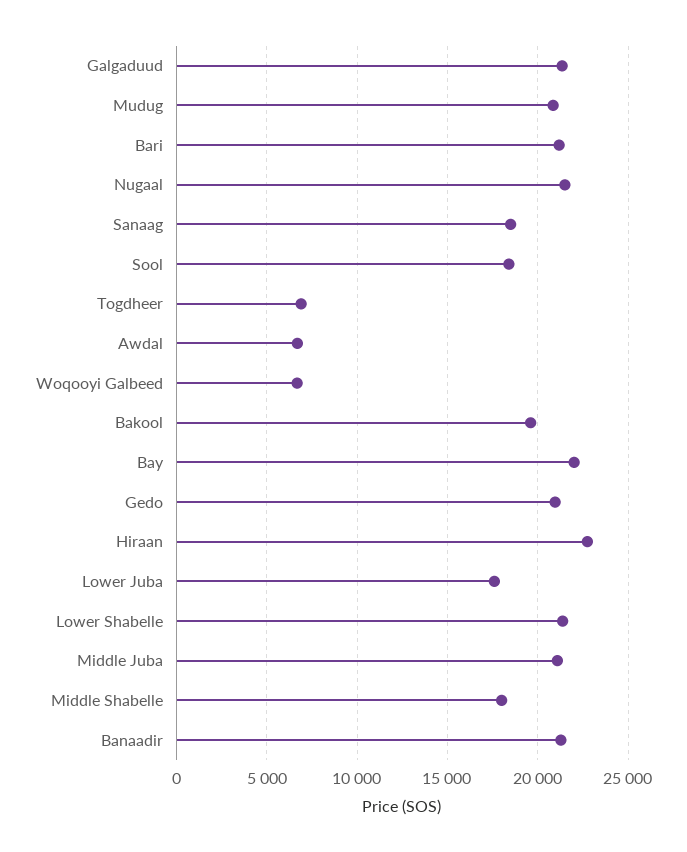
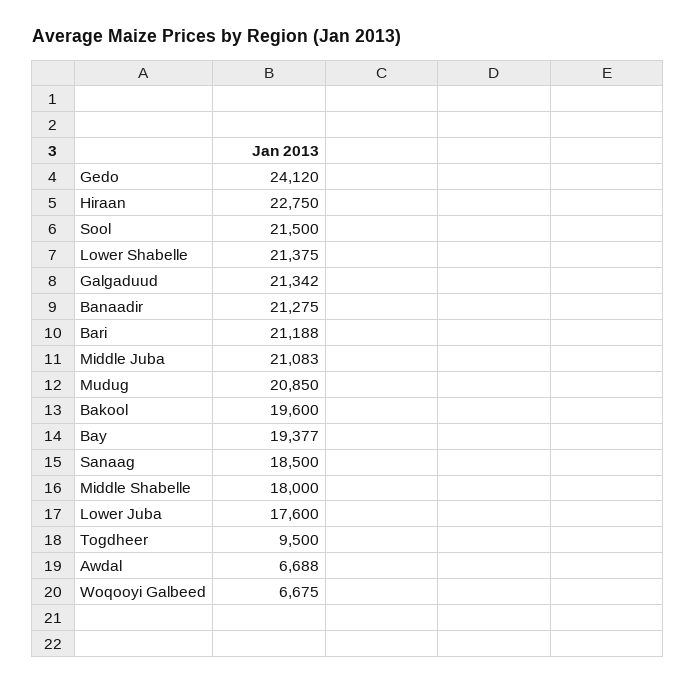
Nugaal: 21500 -> none
Sool: 18500 -> 21500
Togdheer: 7000 -> 9500
Bay: 22000 -> 19377
Gedo: 21000 -> 24120

